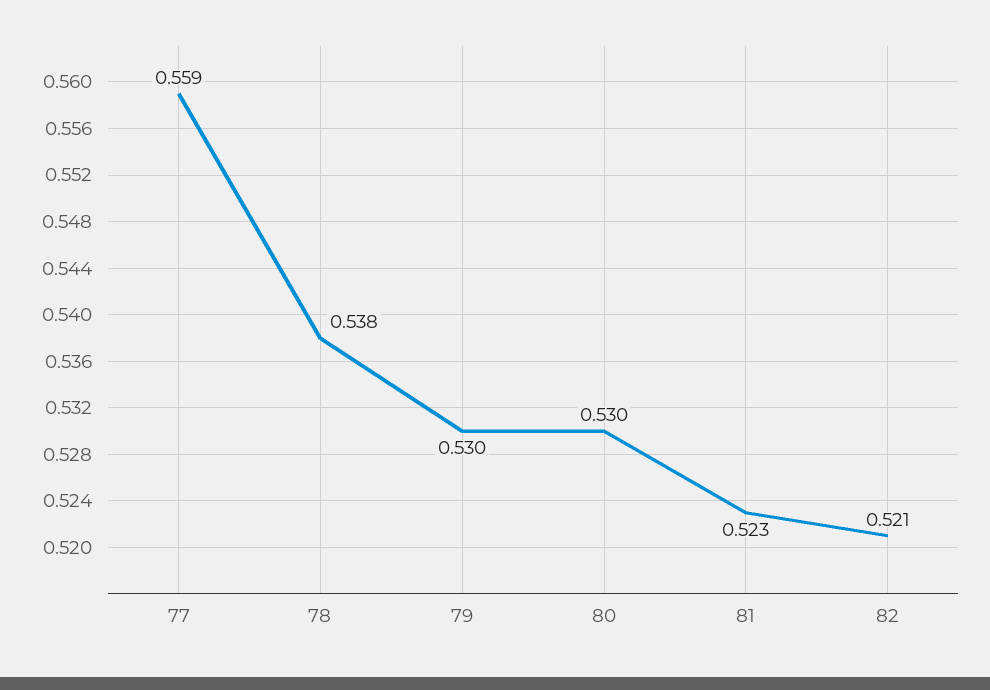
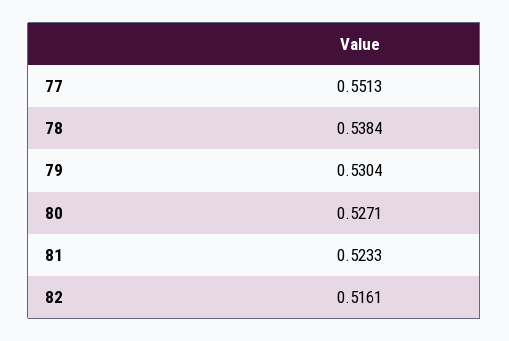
77: 0.559 -> 0.5513
80: 0.53 -> 0.5271
82: 0.521 -> 0.5161

